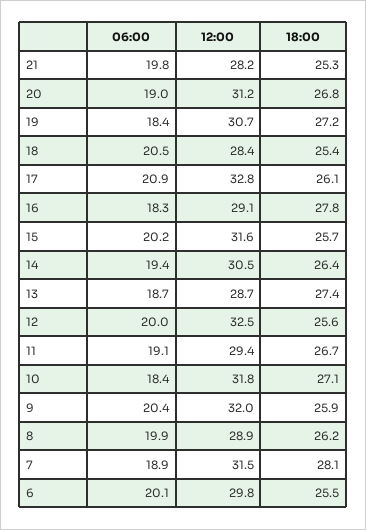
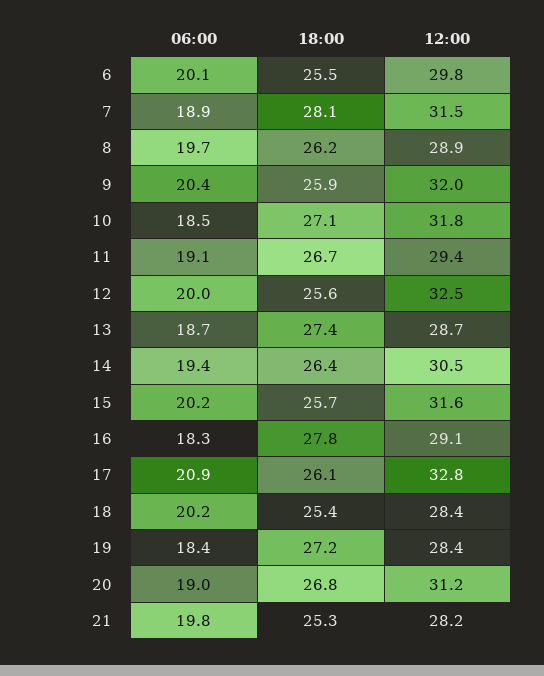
12:00, 19: 30.7 -> 28.4
06:00, 18: 20.5 -> 20.2
06:00, 10: 18.4 -> 18.5
06:00, 8: 19.9 -> 19.7

